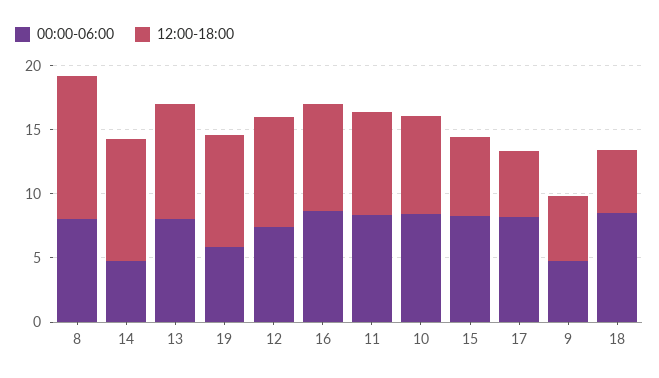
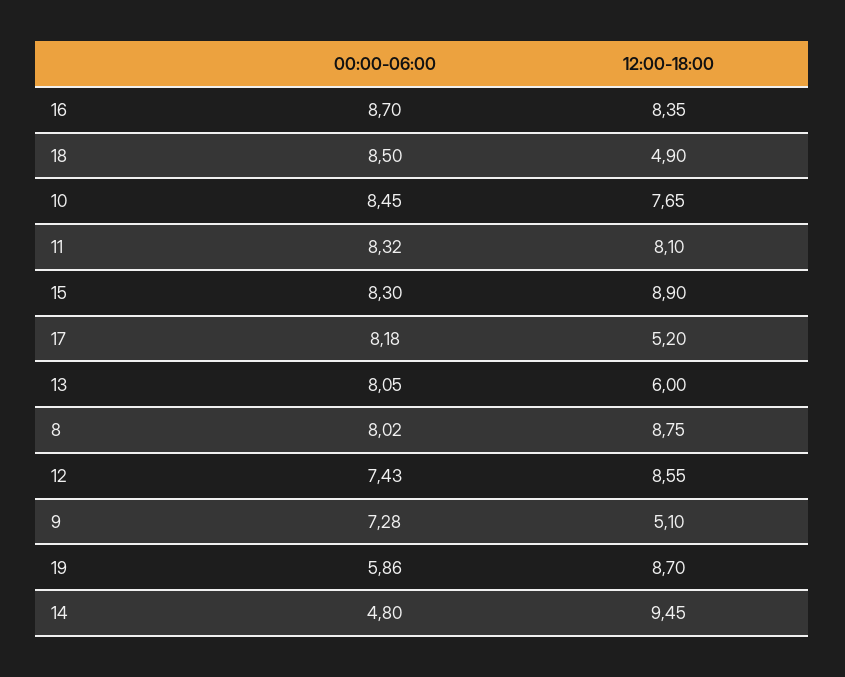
12:00-18:00, 8: 11 -> 8.75
12:00-18:00, 13: 9 -> 6
12:00-18:00, 15: 6 -> 8.9
00:00-06:00, 9: 5 -> 7.28

